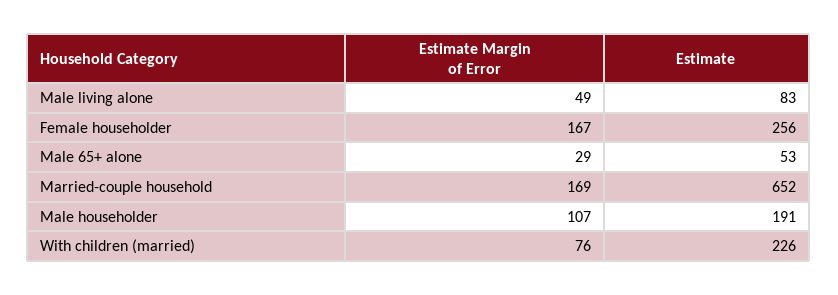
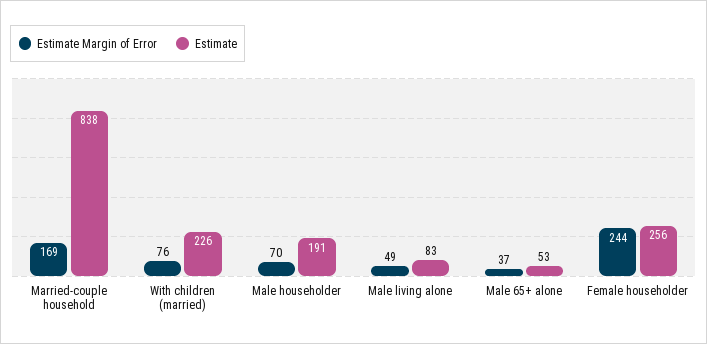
Estimate Margin of Error, Female householder: 167 -> 244
Estimate Margin of Error, Male 65+ alone: 29 -> 37
Estimate, Married-couple household: 652 -> 838
Estimate Margin of Error, Male householder: 107 -> 70

